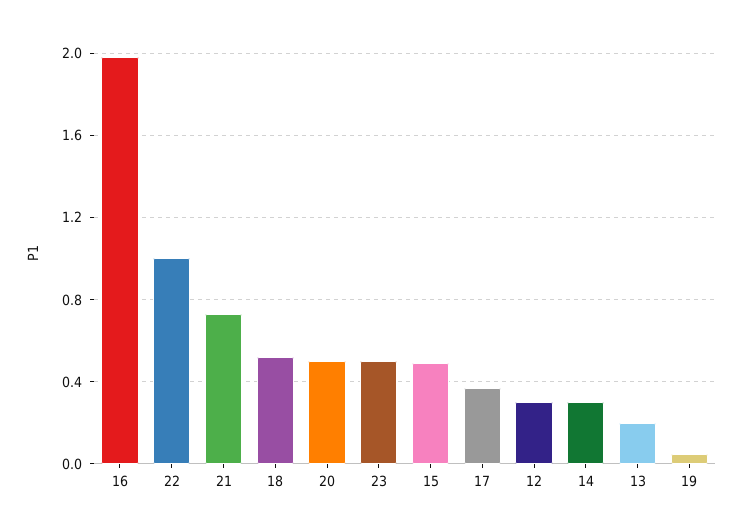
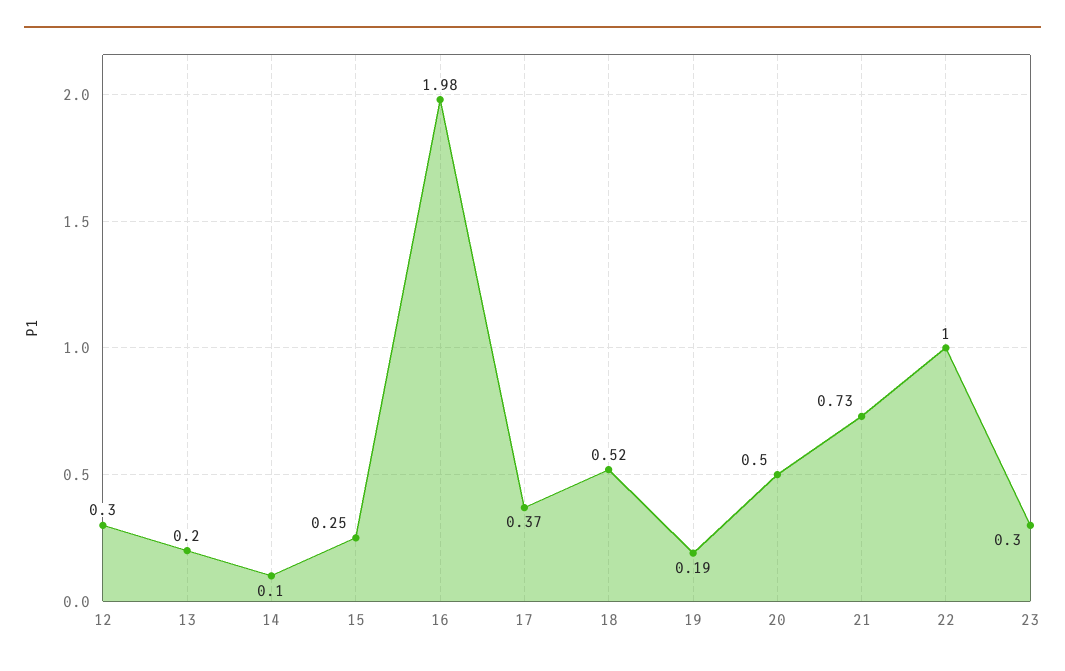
23: 0.5 -> 0.3
15: 0.5 -> 0.25
14: 0.3 -> 0.1
19: 0.05 -> 0.19

